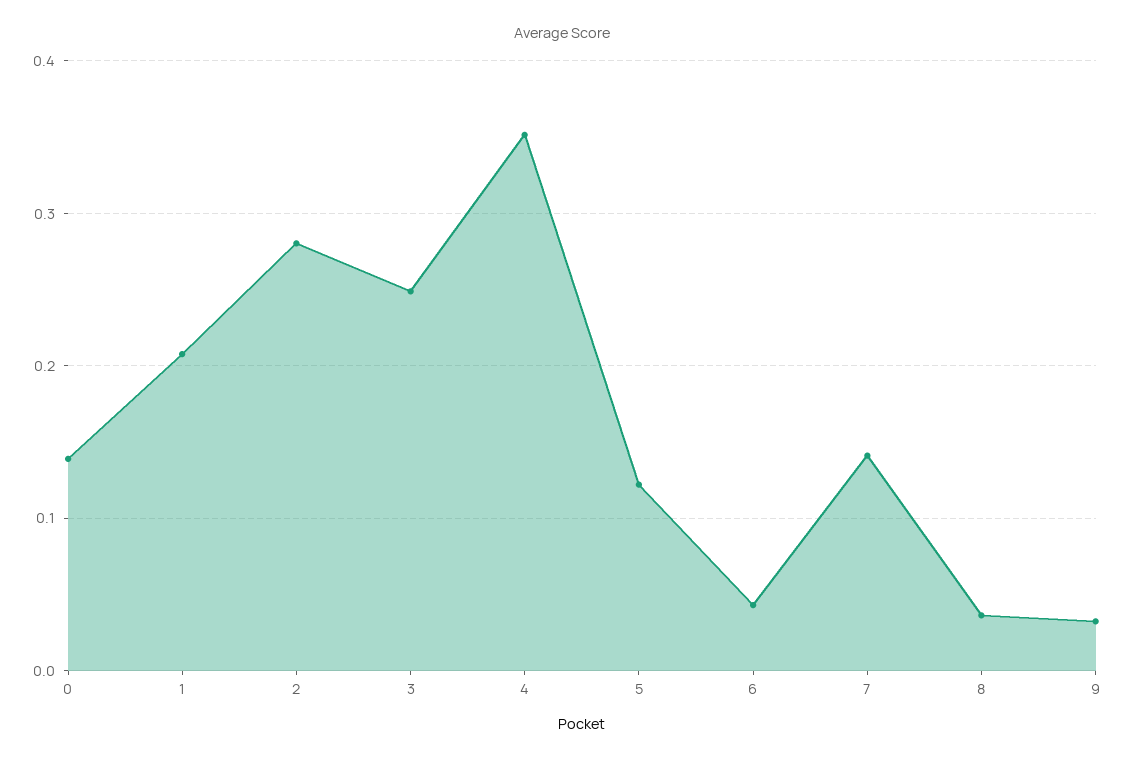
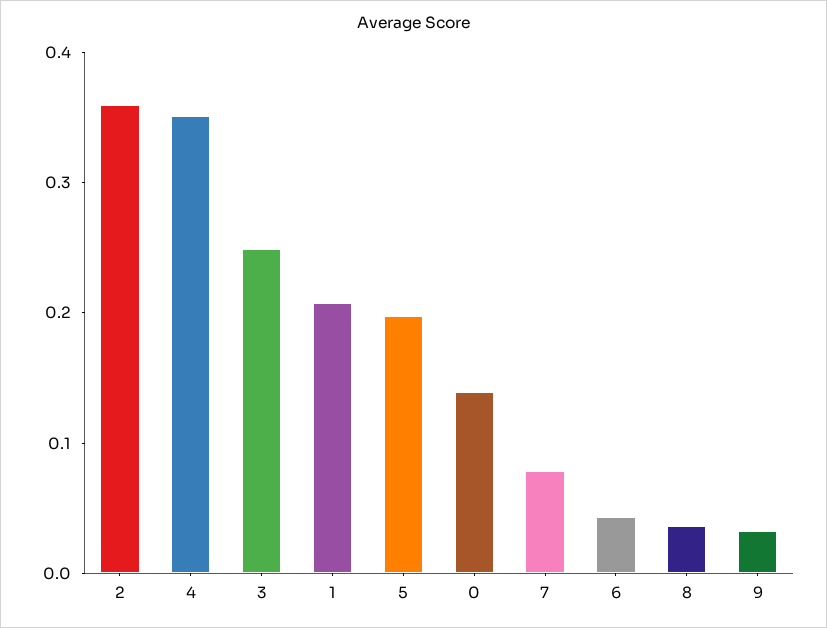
2: 0.28 -> 0.36
5: 0.12 -> 0.2
7: 0.14 -> 0.08

